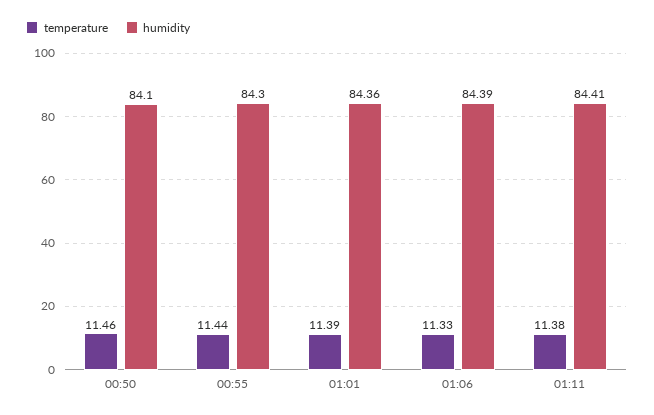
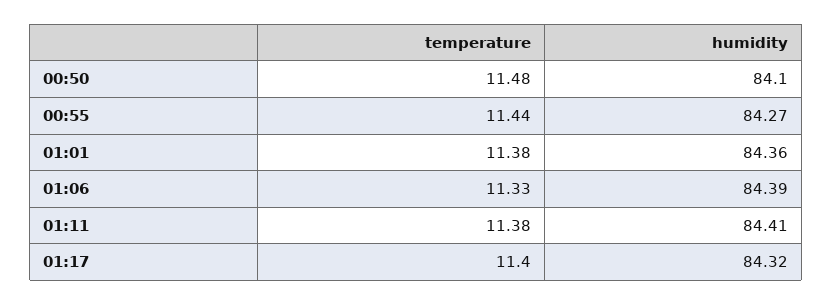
temperature, 00:50: 11.46 -> 11.48
humidity, 00:55: 84.3 -> 84.27
temperature, 01:01: 11.39 -> 11.38
temperature, 01:17: none -> 11.4
humidity, 01:17: none -> 84.32

